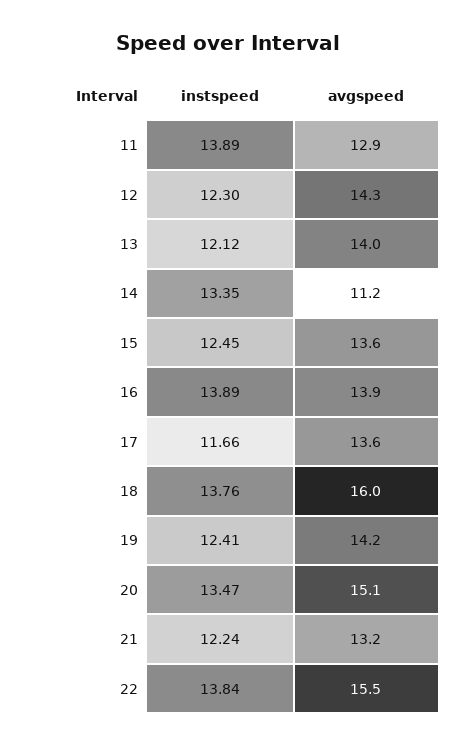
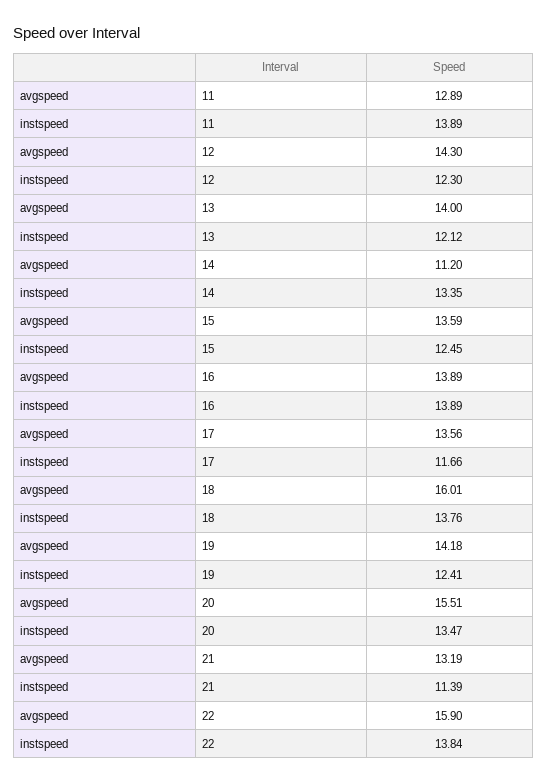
avgspeed, 20: 15.1 -> 15.51
instspeed, 21: 12.24 -> 11.39
avgspeed, 22: 15.5 -> 15.9

